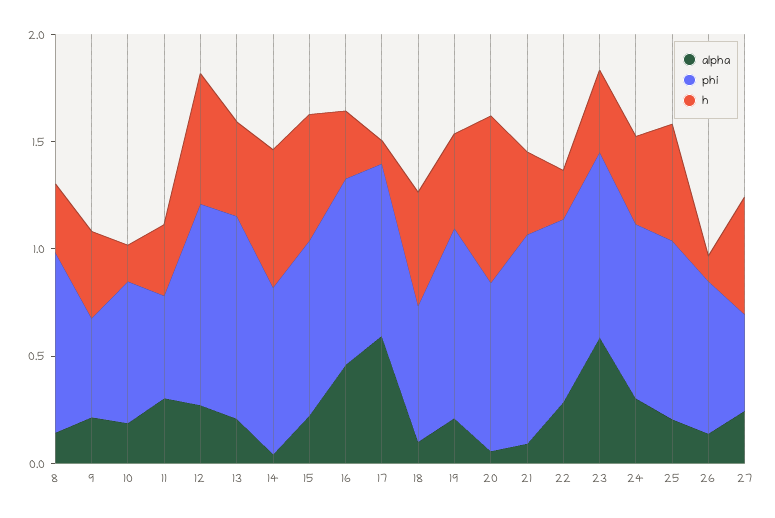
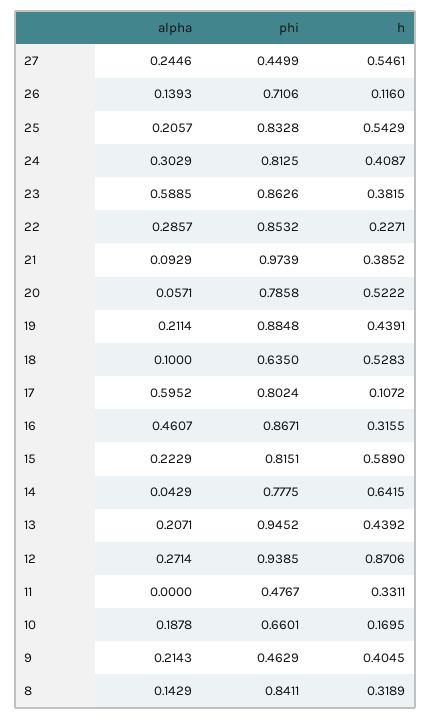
alpha, 11: 0.3 -> 0
h, 12: 0.6 -> 0.8706
h, 20: 0.8 -> 0.5222

